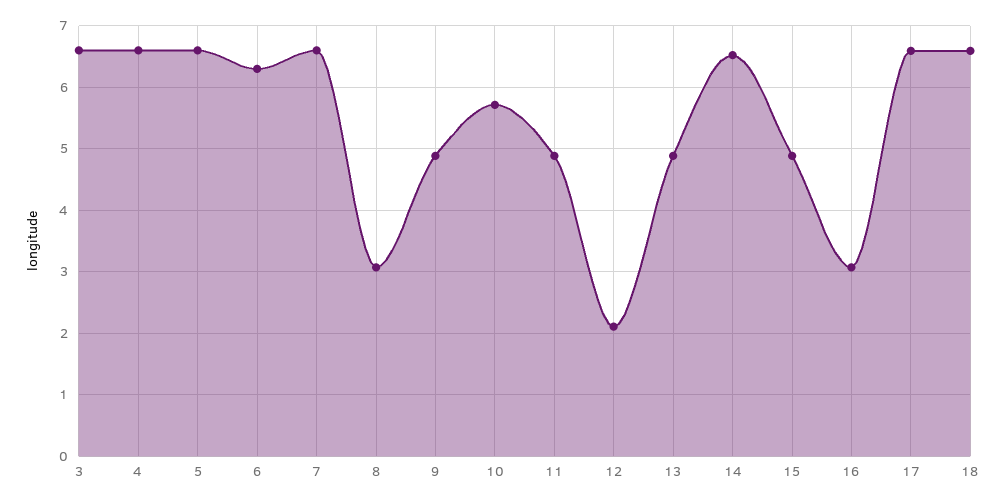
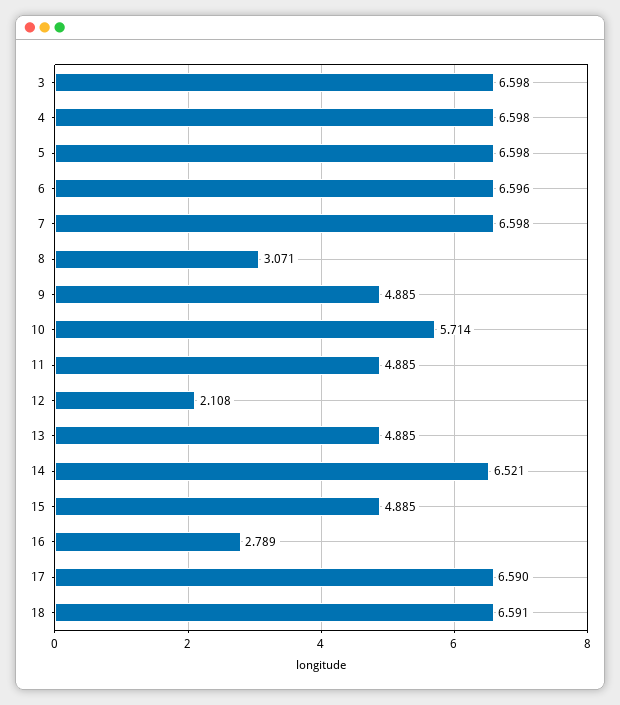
6: 6.3 -> 6.596
16: 3.1 -> 2.789

